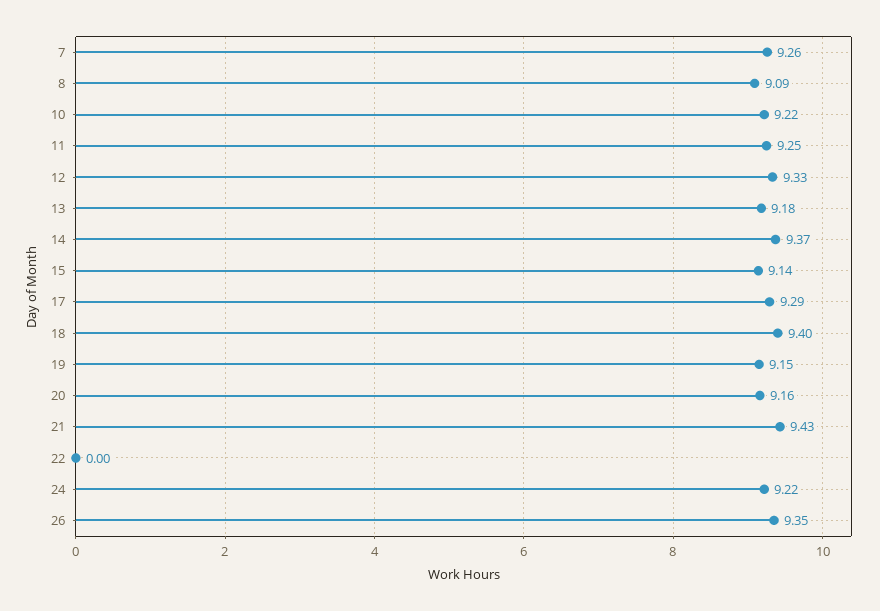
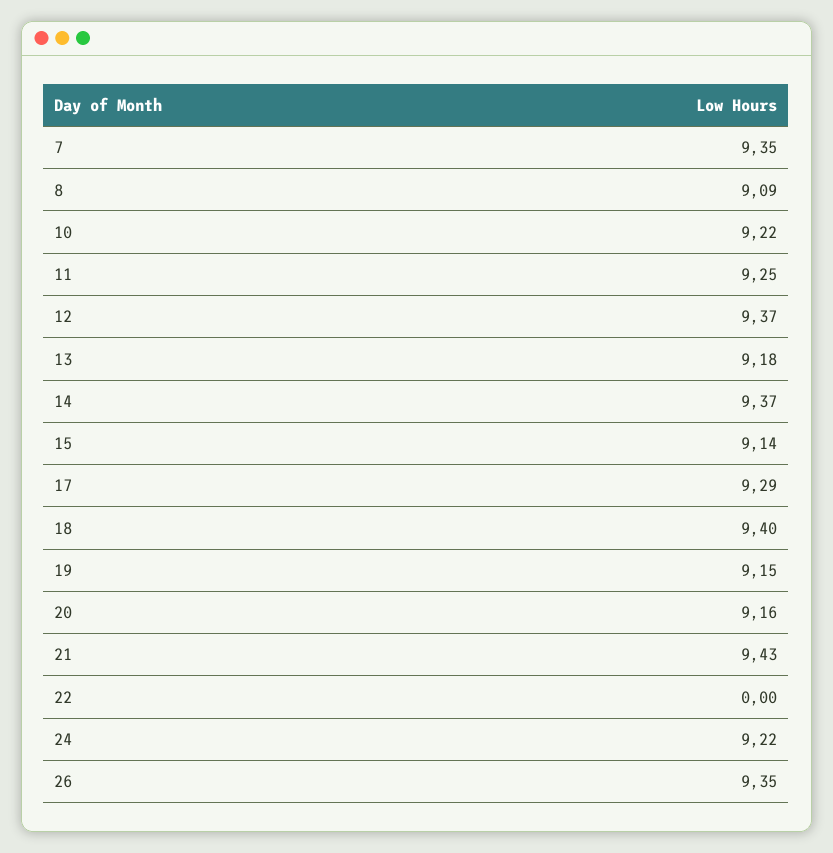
7: 9.26 -> 9.35
12: 9.33 -> 9.37

